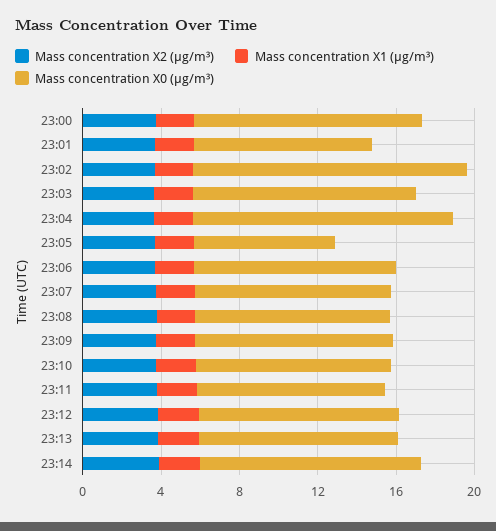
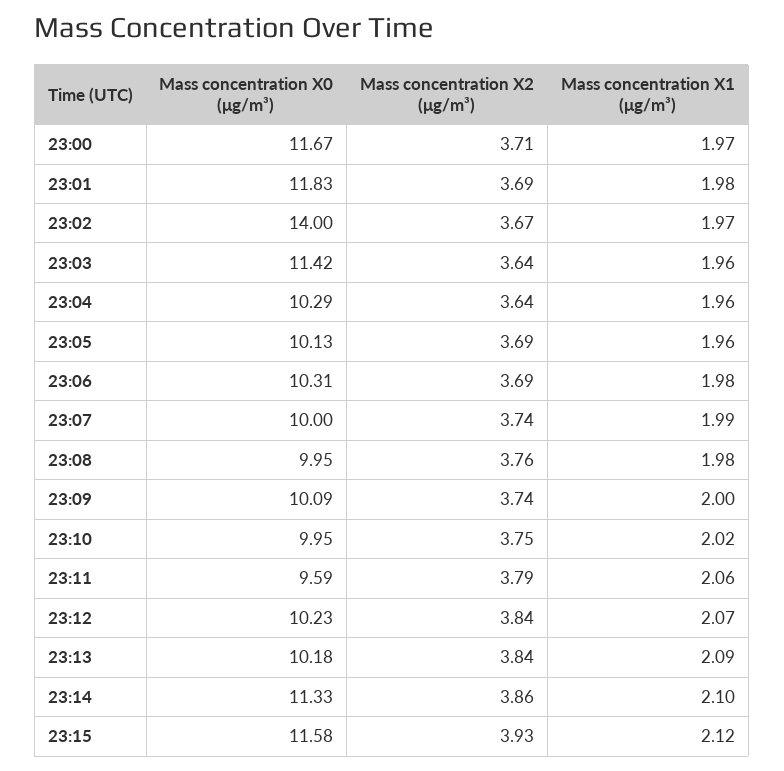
Mass concentration X0 (μg/m³), 23:01: 9 -> 11.83
Mass concentration X0 (μg/m³), 23:04: 13 -> 10.29
Mass concentration X0 (μg/m³), 23:05: 7 -> 10.13
Mass concentration X0 (μg/m³), 23:15: none -> 11.58
Mass concentration X2 (μg/m³), 23:15: none -> 3.93
Mass concentration X1 (μg/m³), 23:15: none -> 2.12

